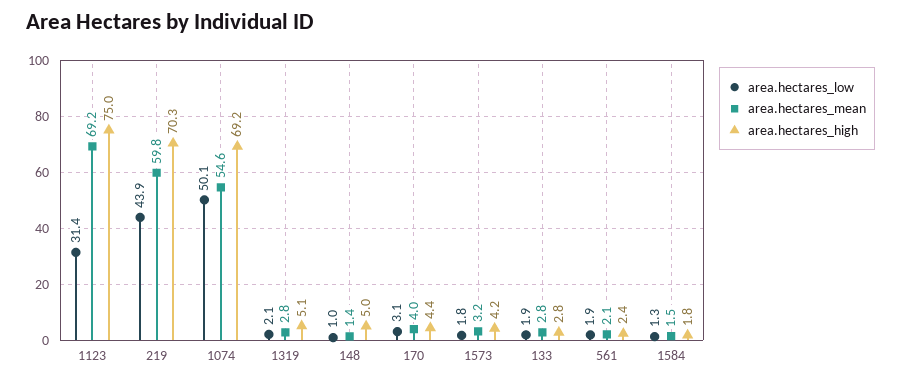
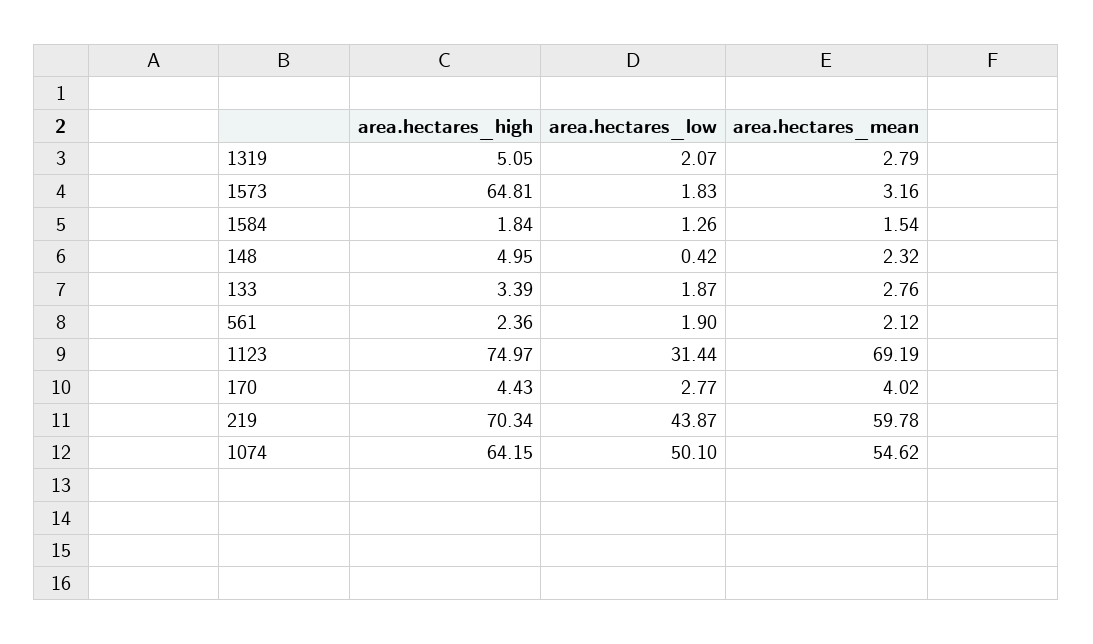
area.hectares_high, 1074: 69.2 -> 64.15
area.hectares_low, 148: 1 -> 0.42
area.hectares_mean, 148: 1.4 -> 2.32
area.hectares_low, 170: 3.1 -> 2.77
area.hectares_high, 1573: 4.2 -> 64.81
area.hectares_high, 133: 2.8 -> 3.39

